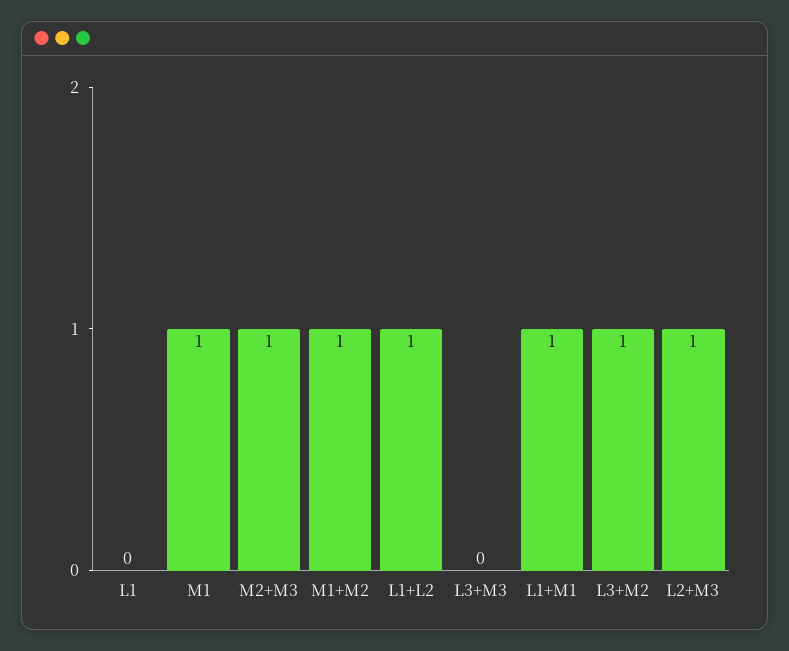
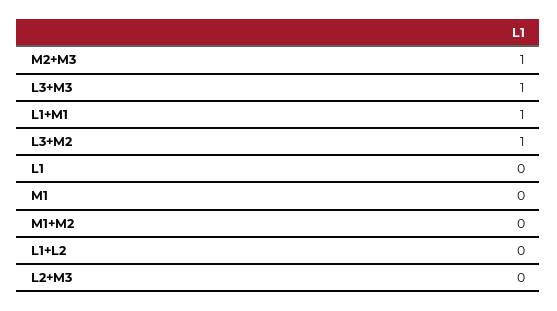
M1: 1 -> 0
M1+M2: 1 -> 0
L1+L2: 1 -> 0
L3+M3: 0 -> 1
L2+M3: 1 -> 0

